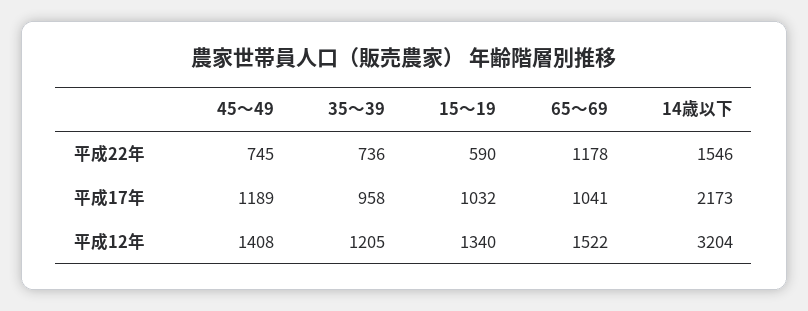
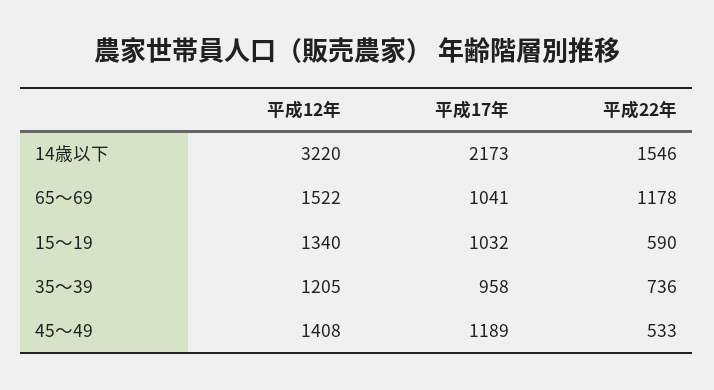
45～49, 平成22年: 745 -> 533
14歳以下, 平成12年: 3204 -> 3220

